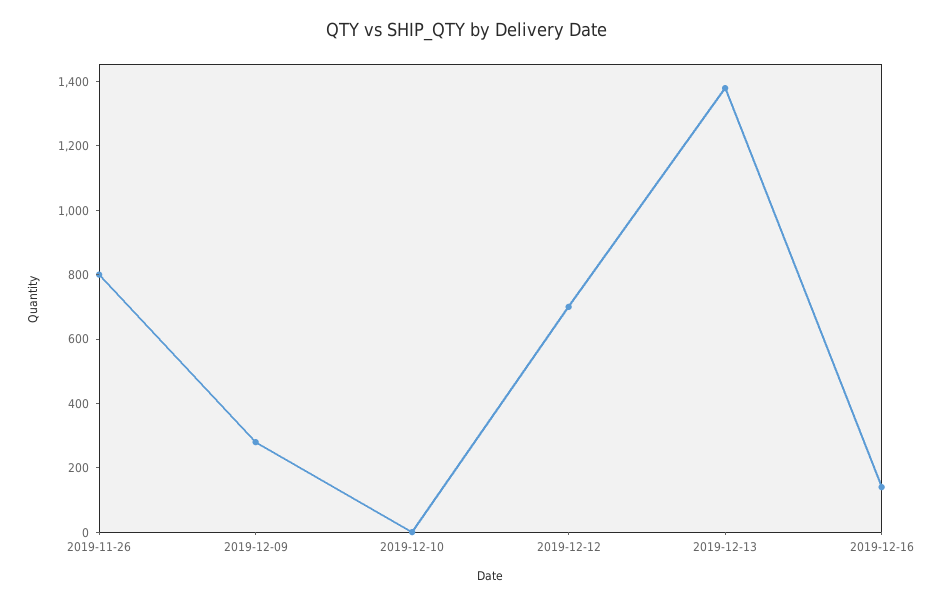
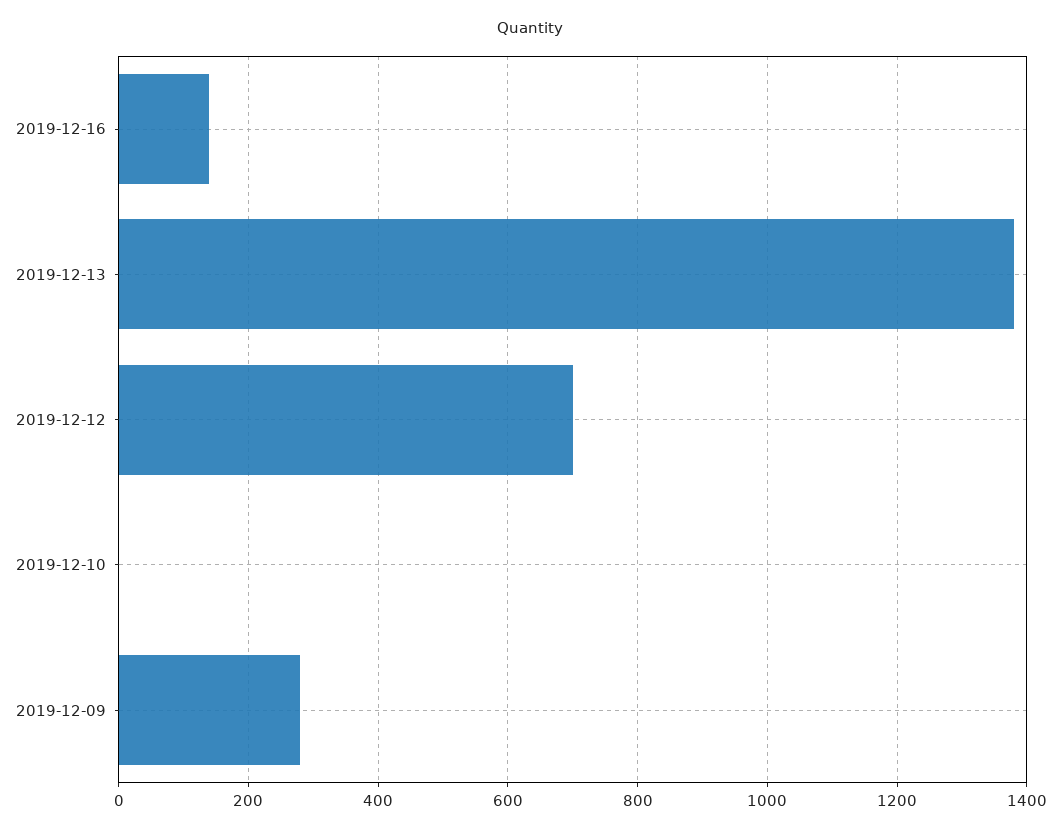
2019-11-26: 800 -> none

